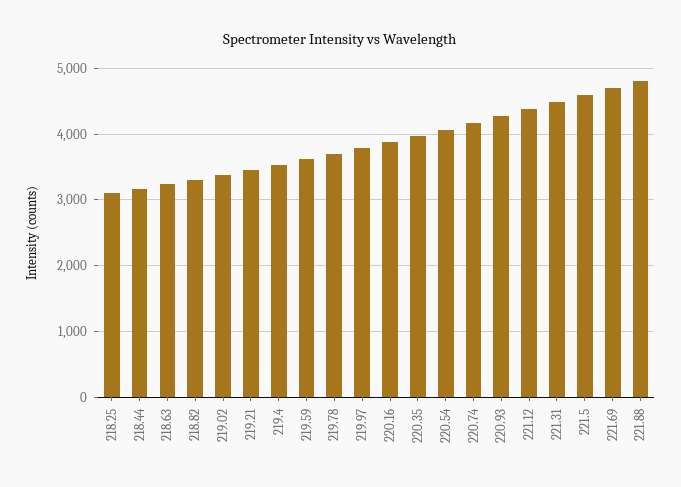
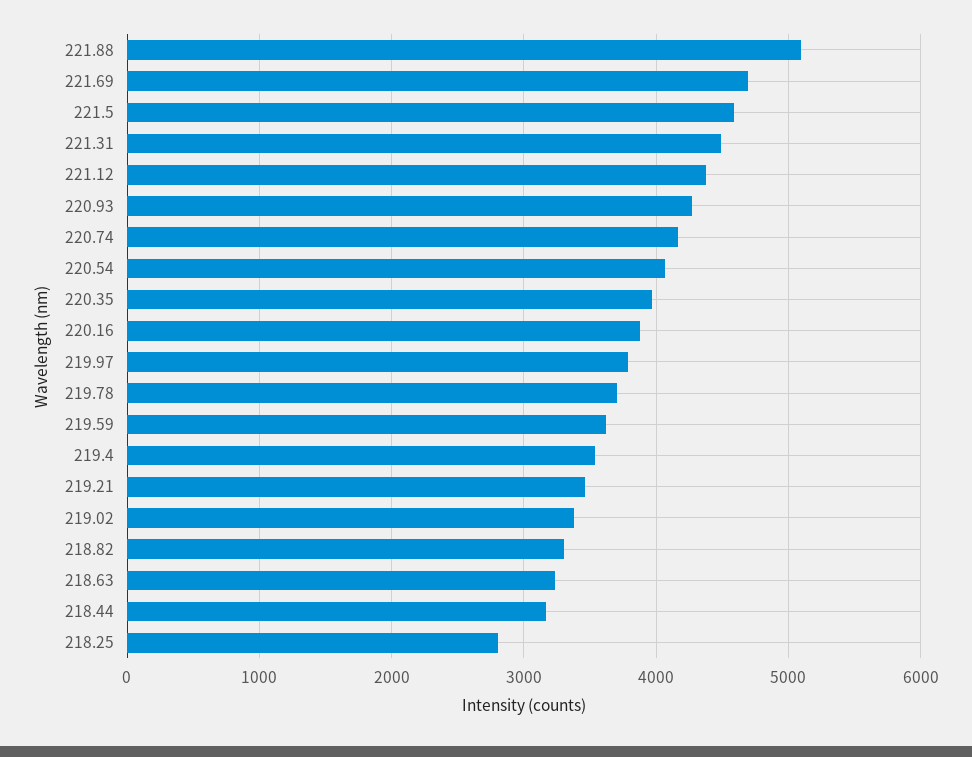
218.25: 3100 -> 2800
221.88: 4800 -> 5100

